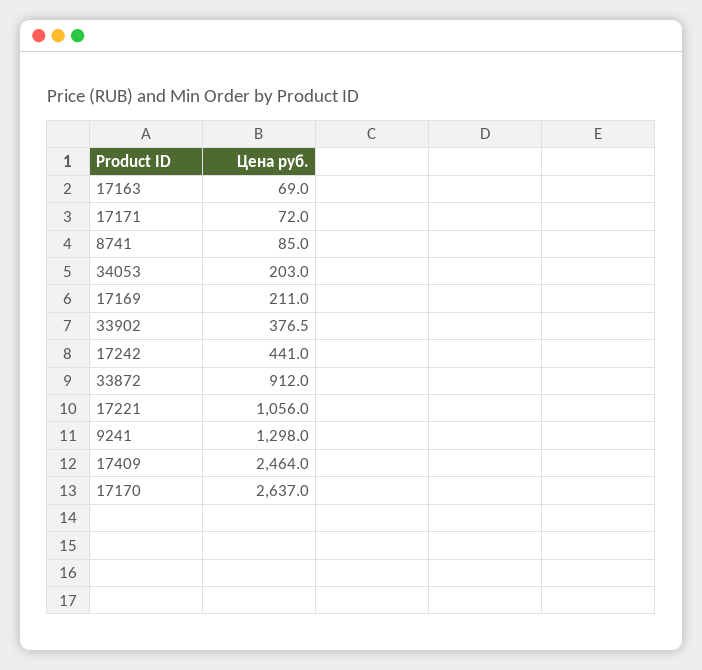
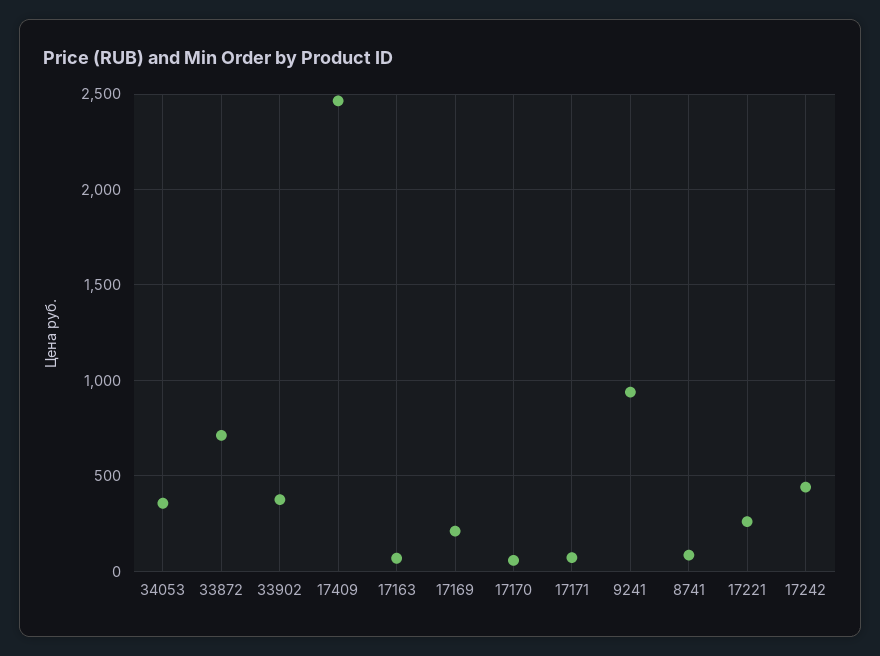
34053: 203 -> 350
33872: 912 -> 700
17221: 1056 -> 250
9241: 1298 -> 950
17170: 2637 -> 50

